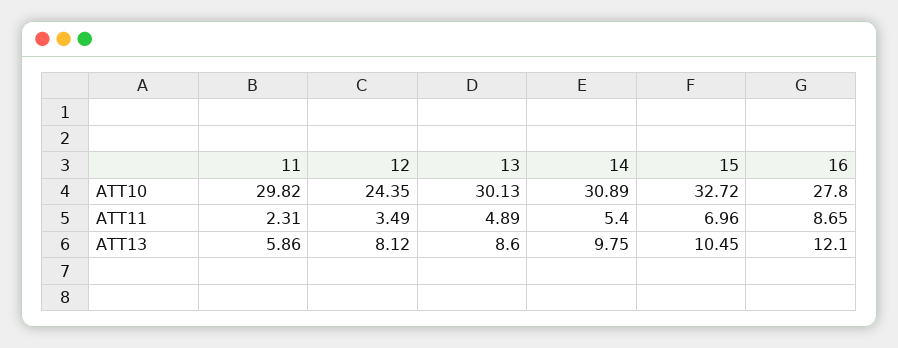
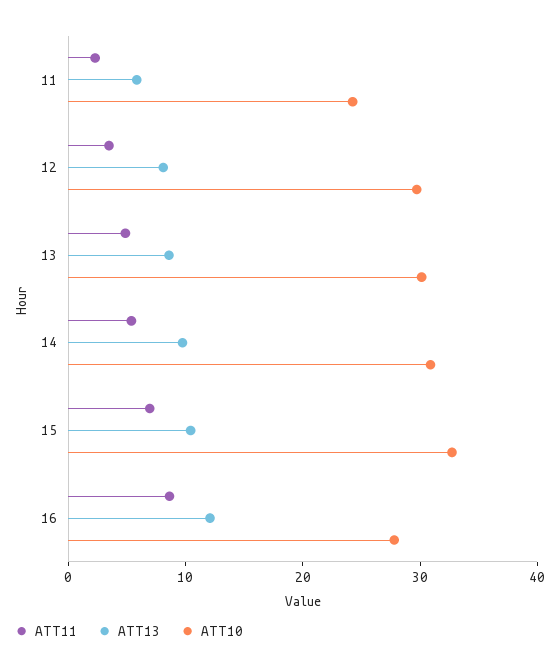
ATT10, 11: 29.82 -> 24
ATT10, 12: 24.35 -> 30

